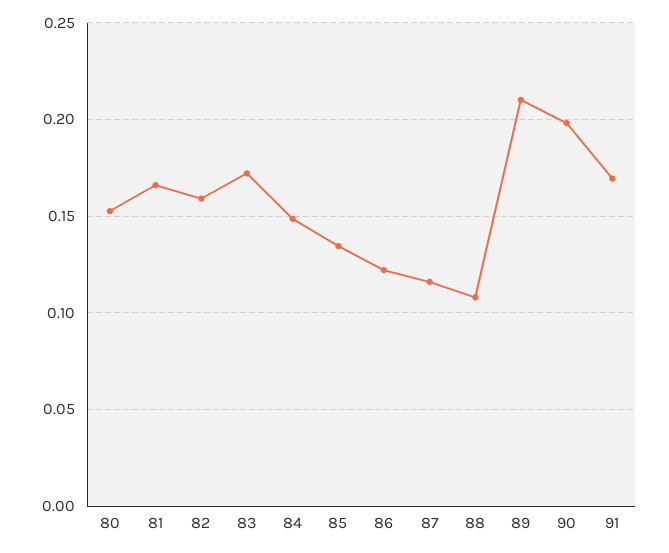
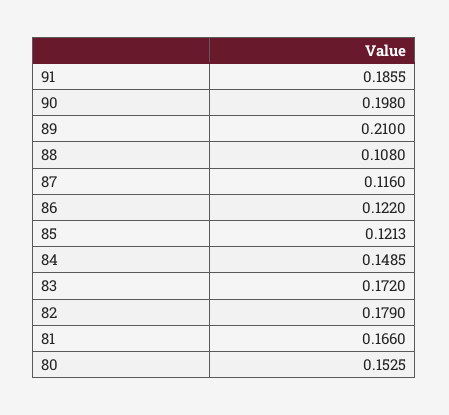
82: 0.16 -> 0.179
85: 0.135 -> 0.1213
91: 0.17 -> 0.1855

